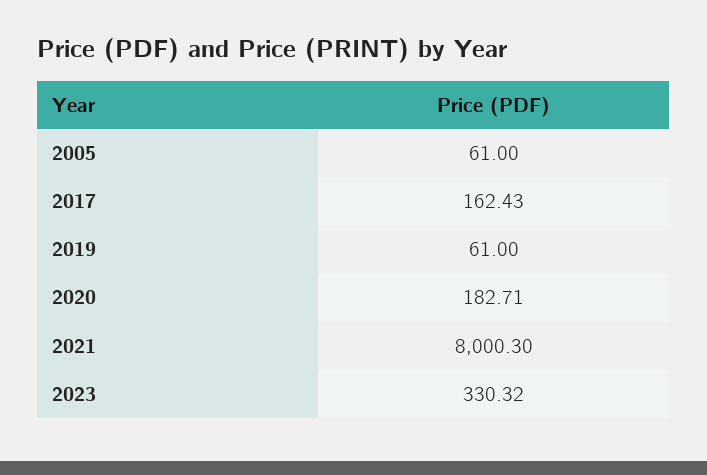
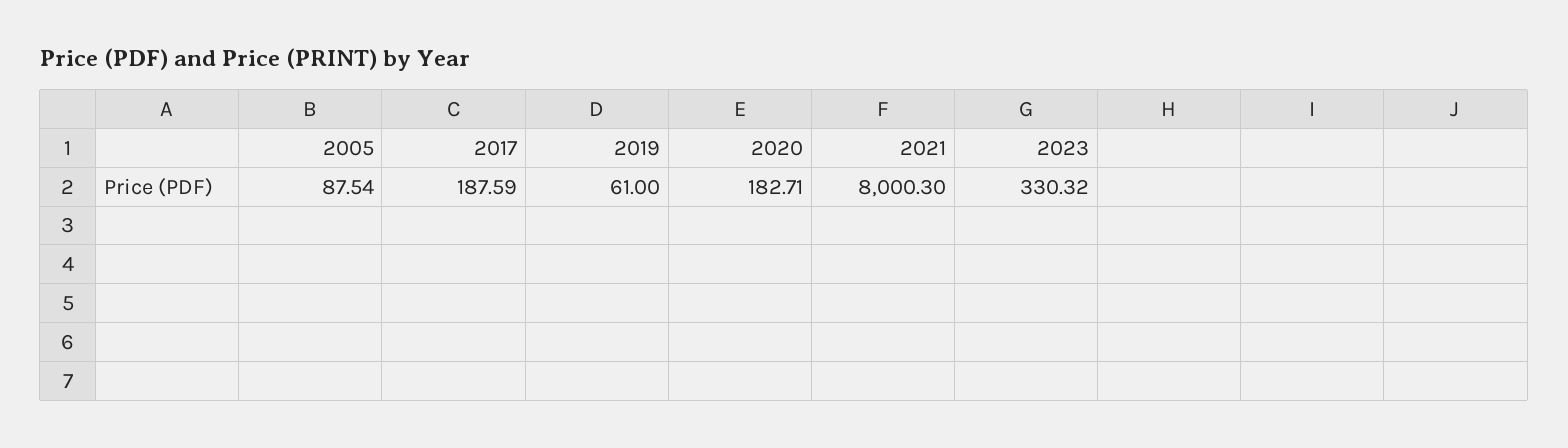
2005: 61 -> 87.54
2017: 162.43 -> 187.59

